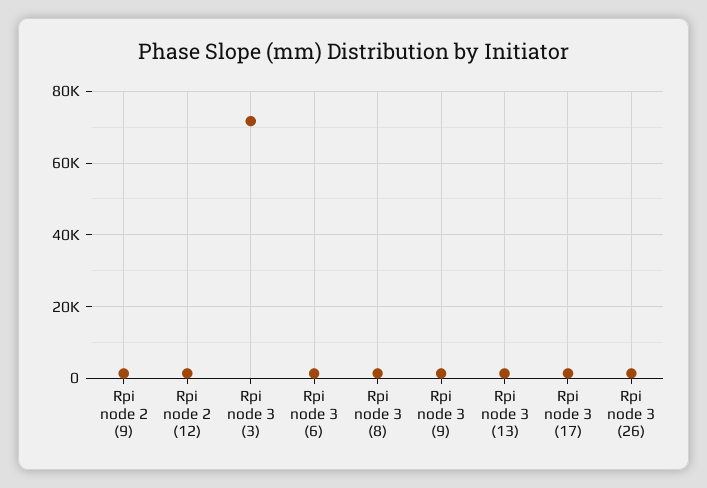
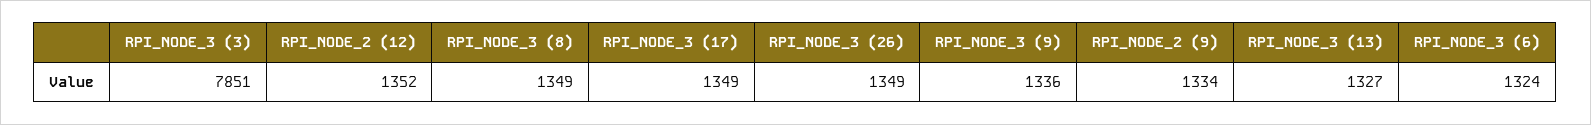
Rpi node 3 (3): 72000 -> 7851

